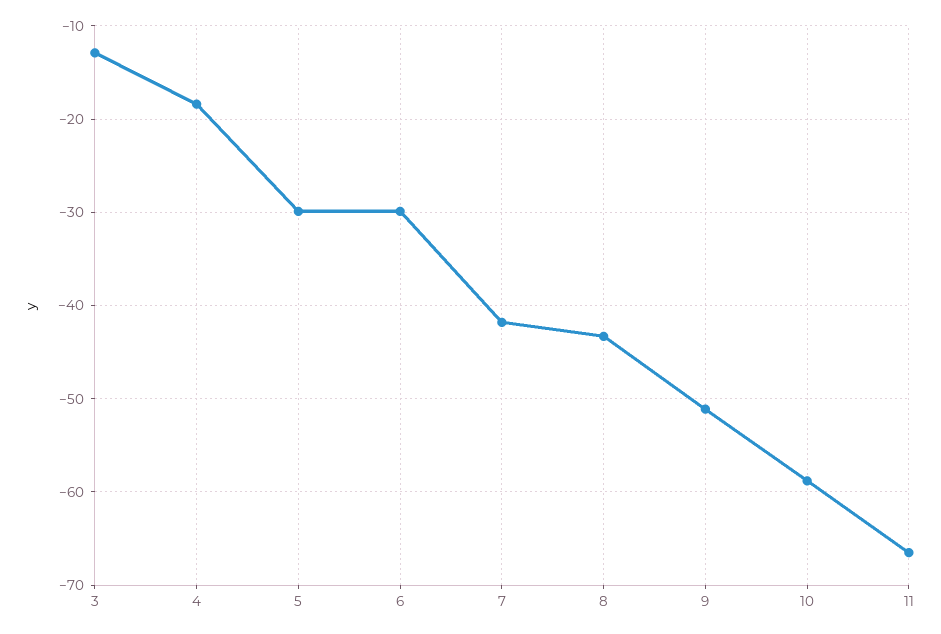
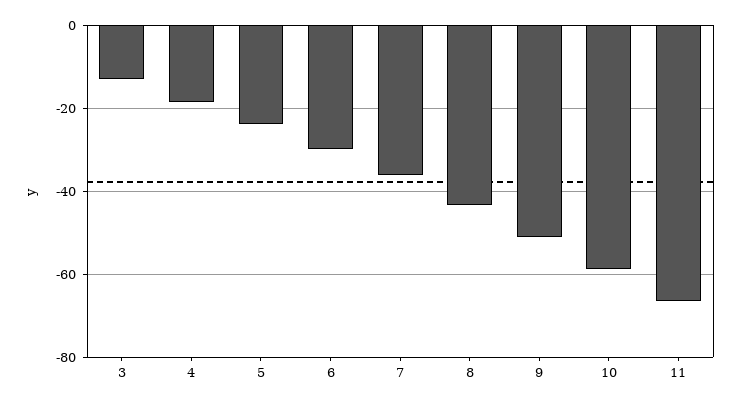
5: -30 -> -24
7: -42 -> -36

